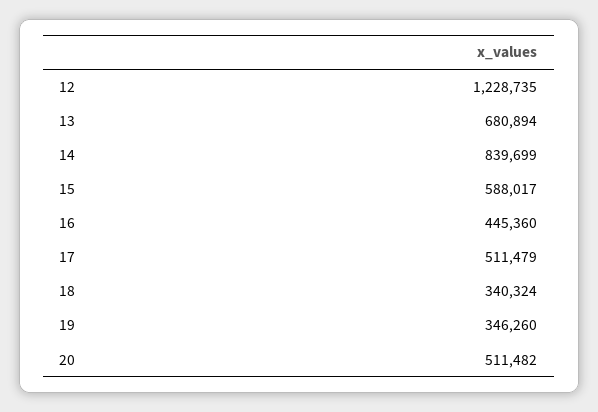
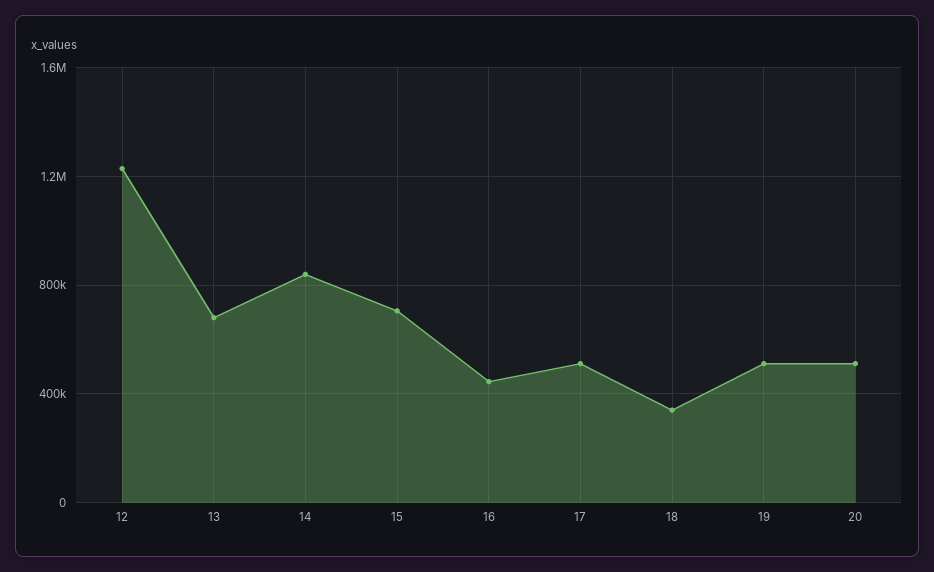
15: 588017 -> 700000
19: 346260 -> 500000

